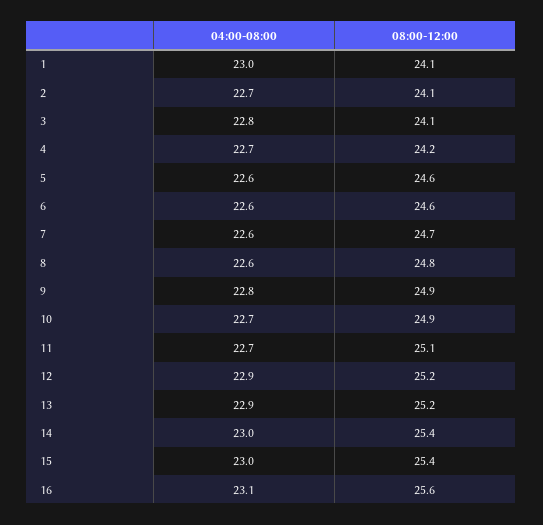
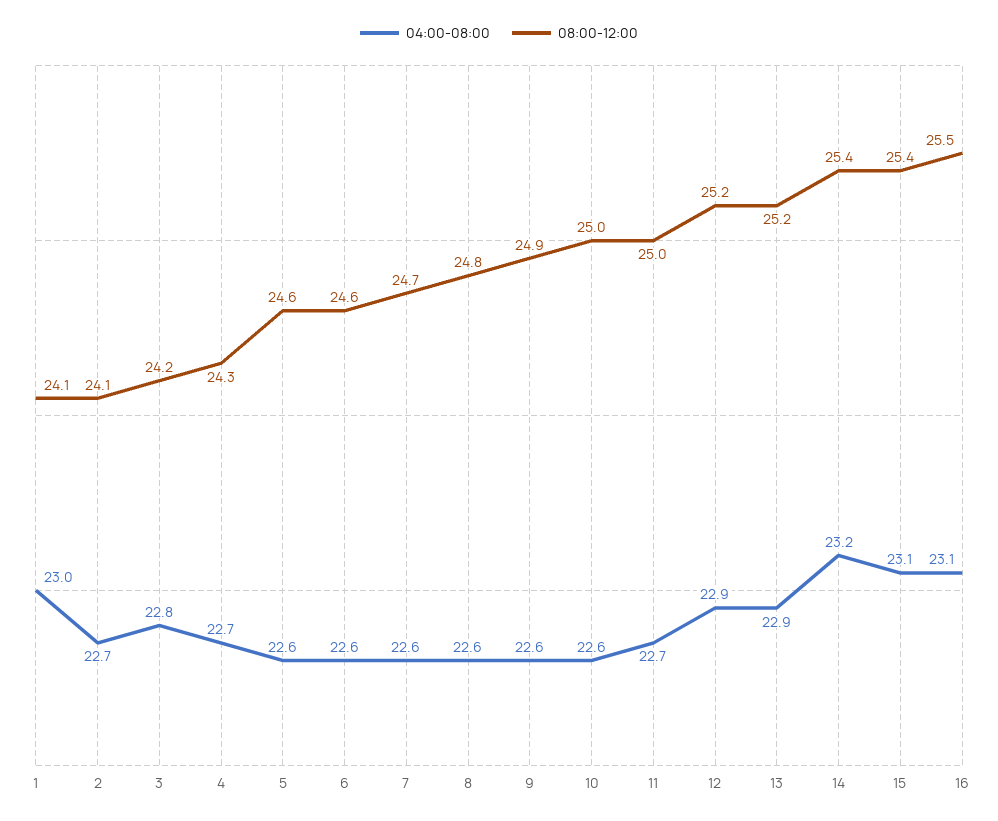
08:00-12:00, 3: 24.1 -> 24.2
08:00-12:00, 4: 24.2 -> 24.3
04:00-08:00, 9: 22.8 -> 22.6
04:00-08:00, 10: 22.7 -> 22.6
08:00-12:00, 10: 24.9 -> 25
08:00-12:00, 11: 25.1 -> 25
04:00-08:00, 14: 23 -> 23.2
04:00-08:00, 15: 23 -> 23.1
08:00-12:00, 16: 25.6 -> 25.5

